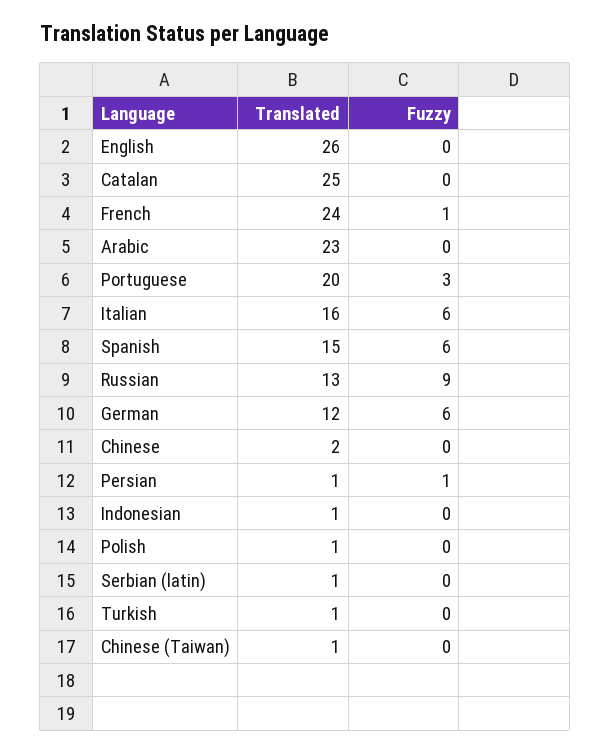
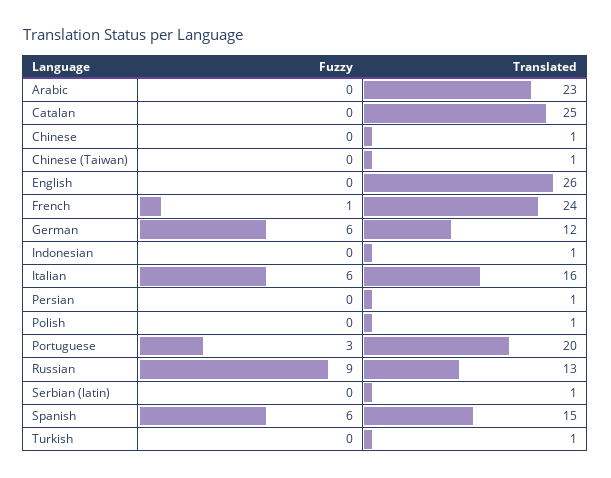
Translated, Chinese: 2 -> 1
Fuzzy, Persian: 1 -> 0

